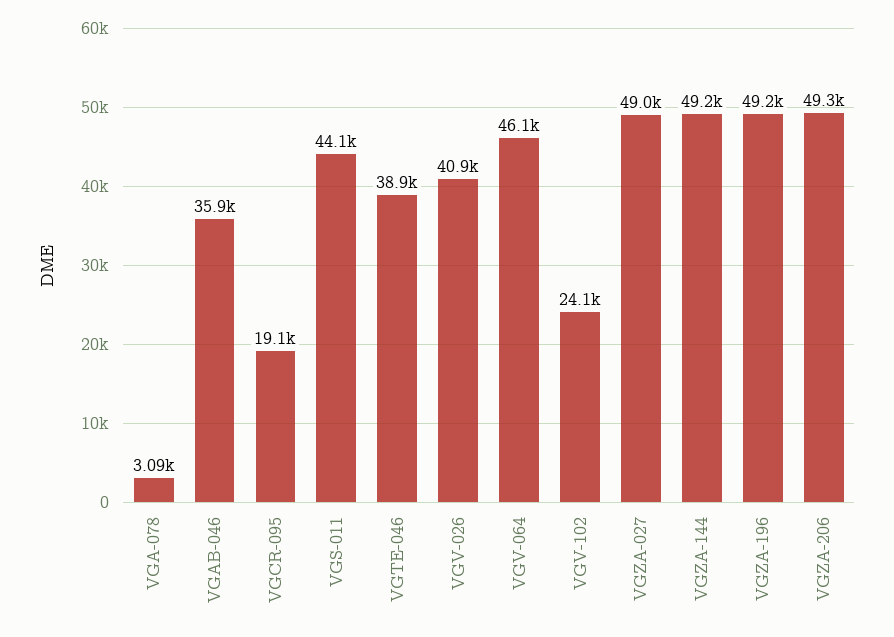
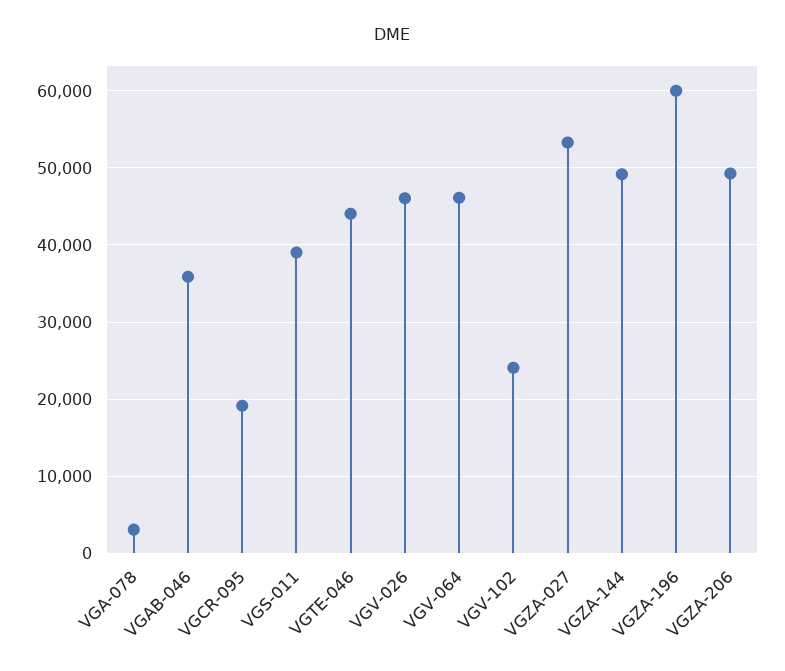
VGS-011: 44100 -> 39000
VGTE-046: 38900 -> 44000
VGV-026: 40900 -> 46000
VGZA-027: 49000 -> 53000
VGZA-196: 49200 -> 60000

